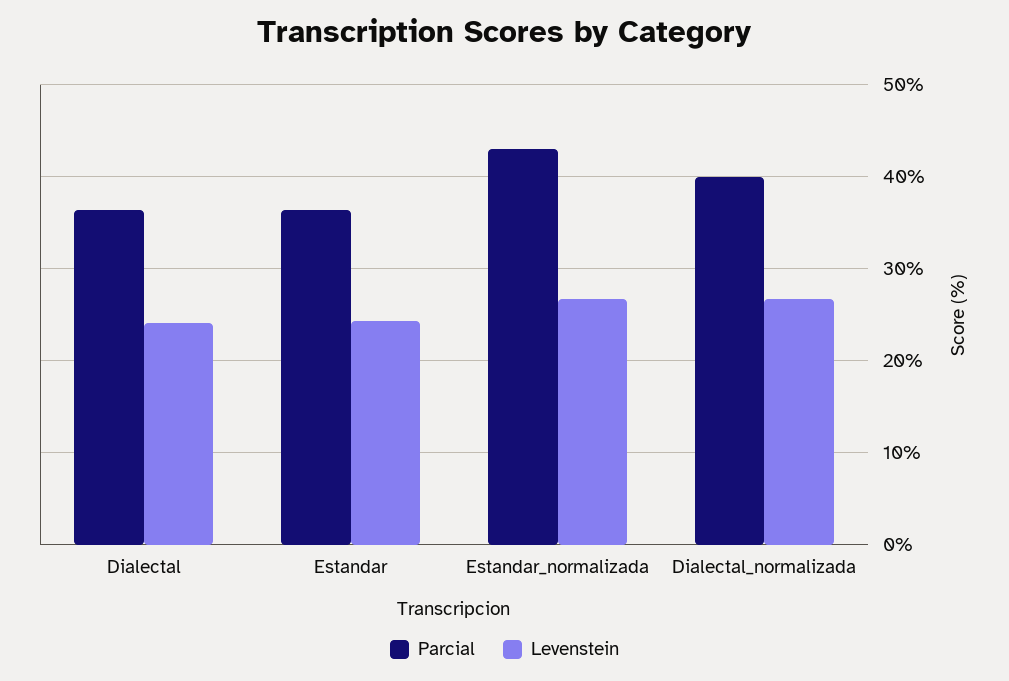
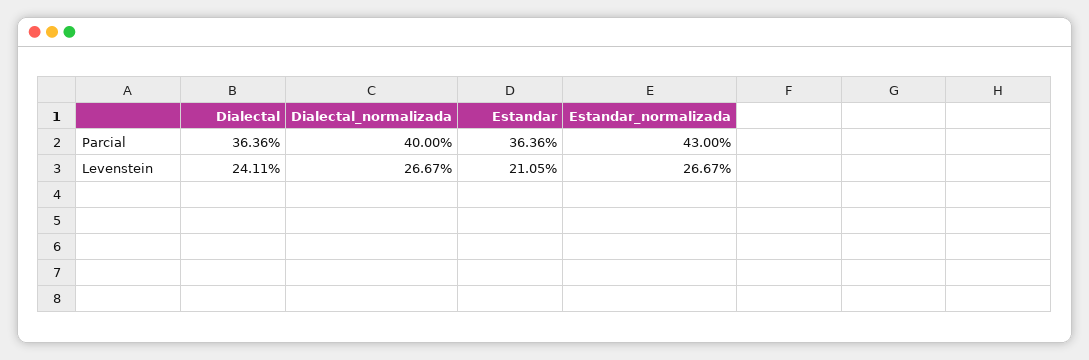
Levenstein, Estandar: 24 -> 21.05

